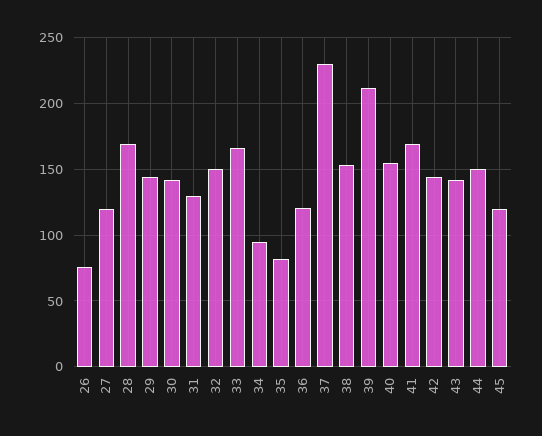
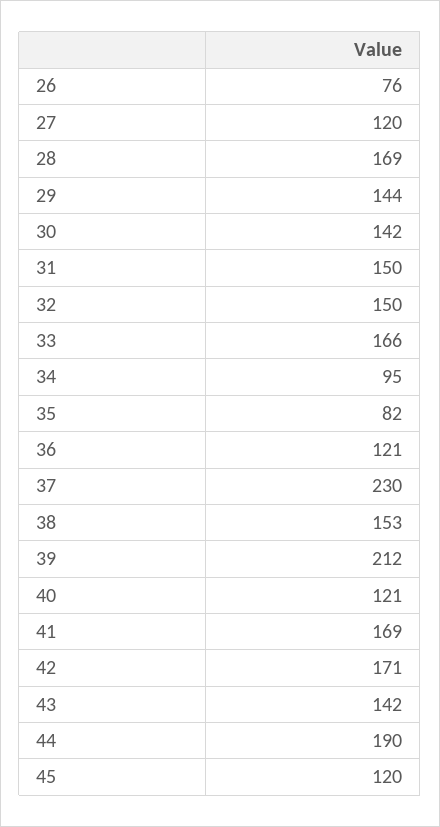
31: 130 -> 150
40: 155 -> 121
42: 145 -> 171
44: 150 -> 190

